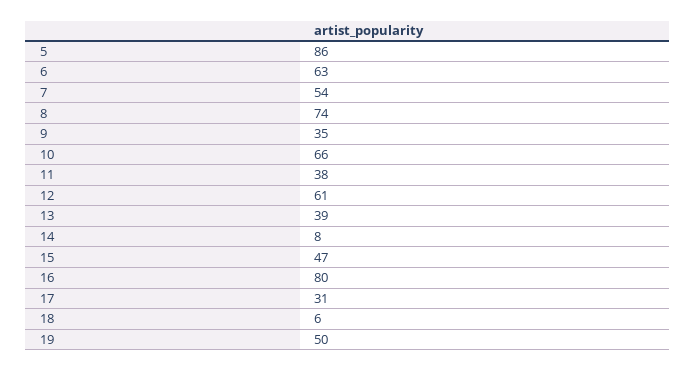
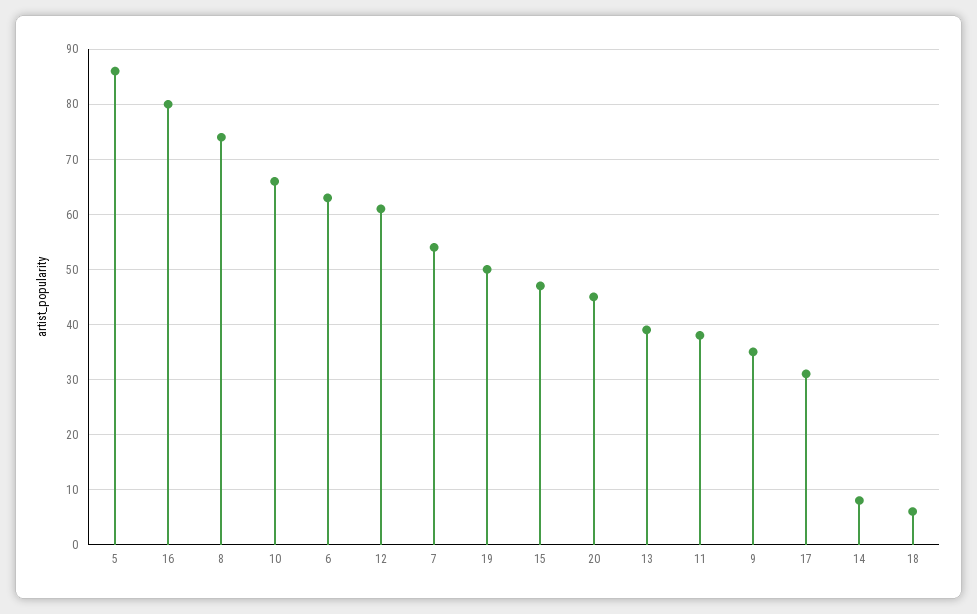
20: none -> 45

